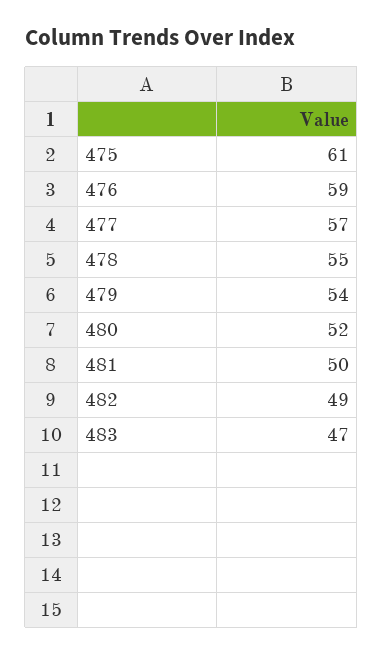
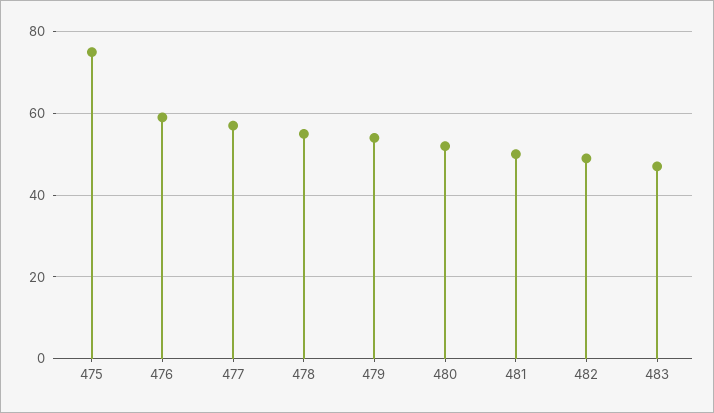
475: 61 -> 75

